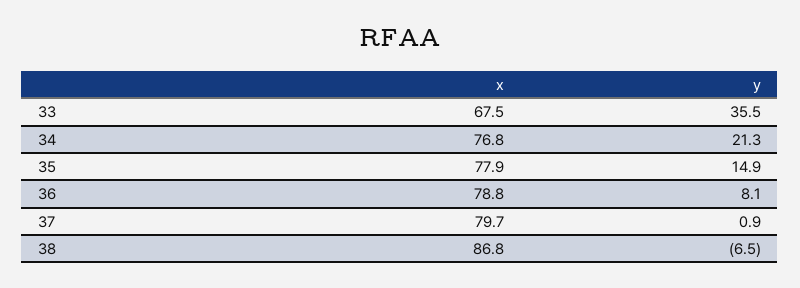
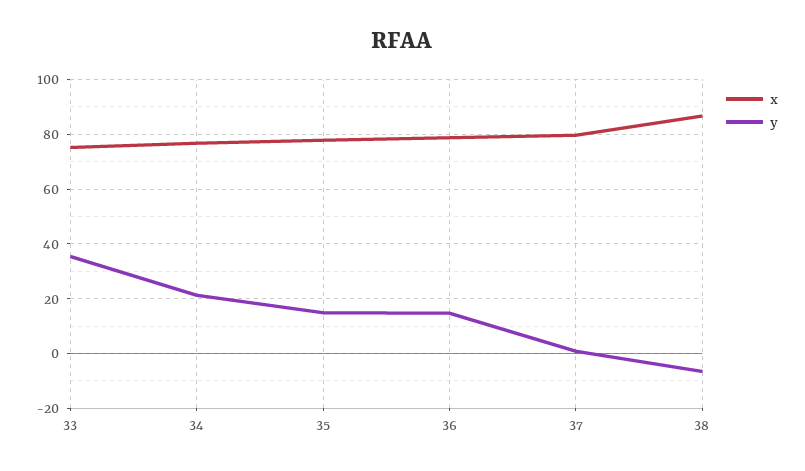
x, 33: 67.5 -> 75
y, 36: 8.1 -> 15

